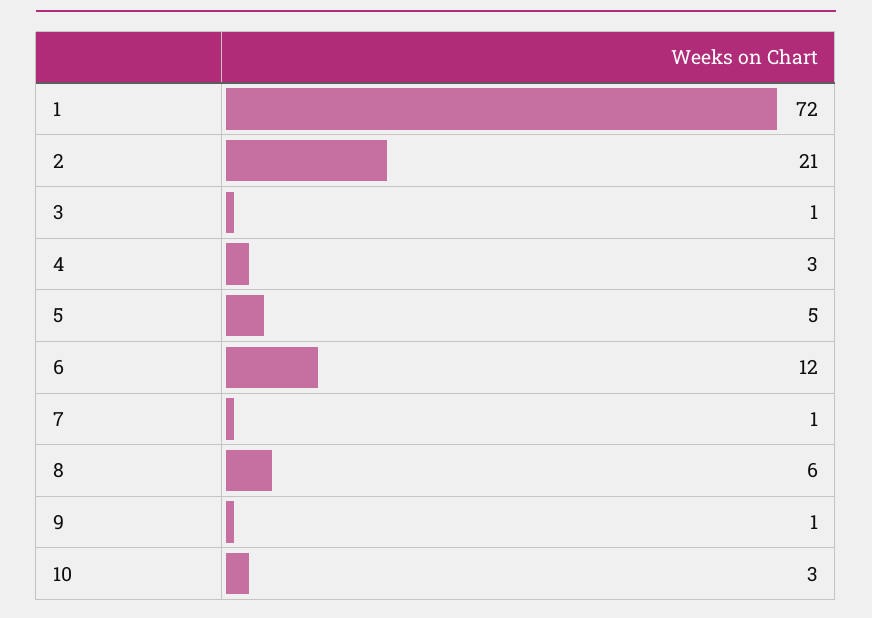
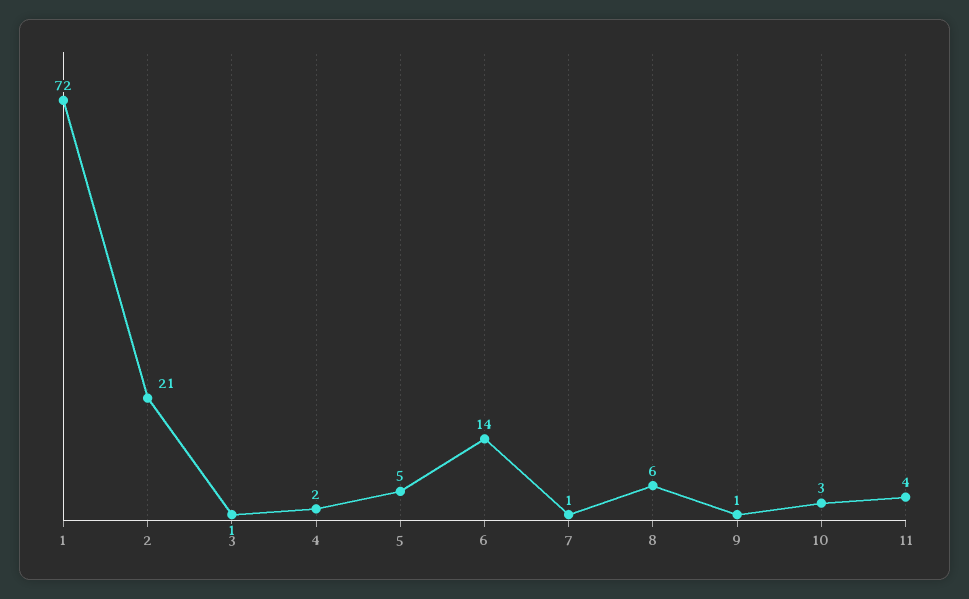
4: 3 -> 2
6: 12 -> 14
11: none -> 4

